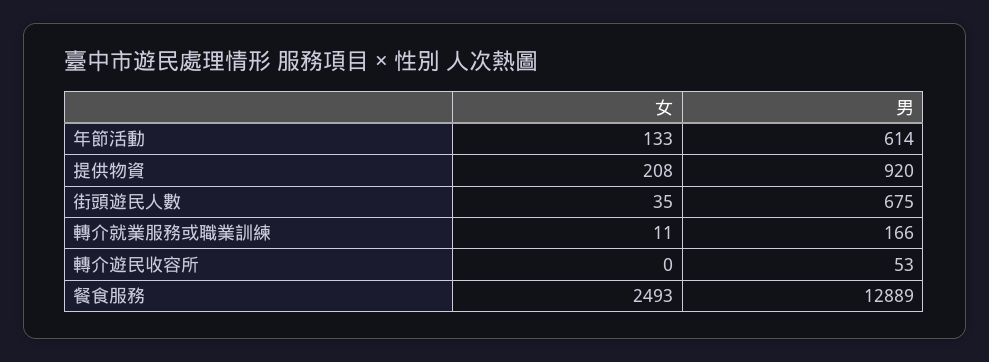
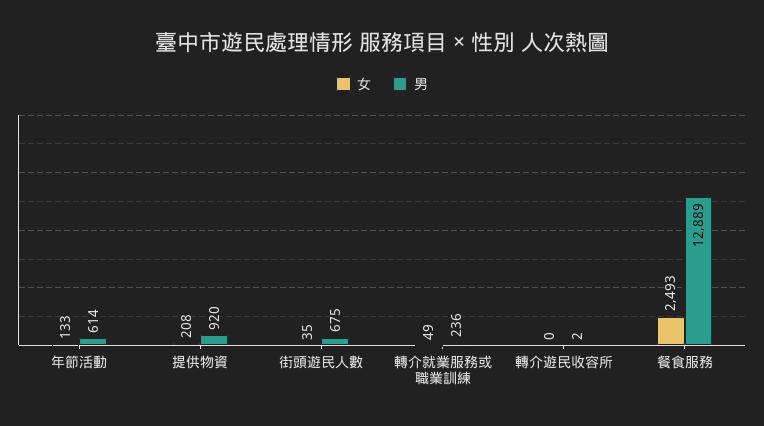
女, 轉介就業服務或職業訓練: 11 -> 49
男, 轉介就業服務或職業訓練: 166 -> 236
男, 轉介遊民收容所: 53 -> 2

